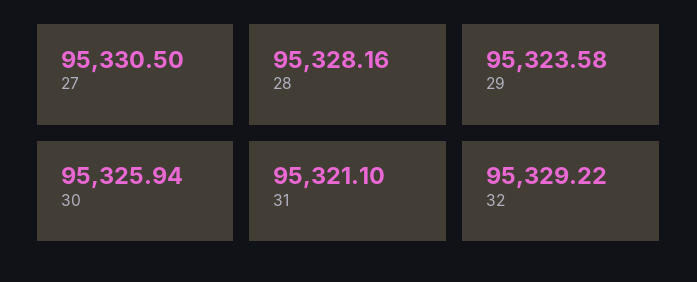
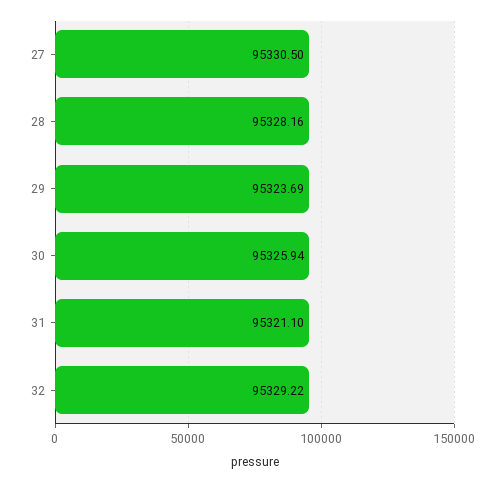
29: 95323.58 -> 95323.69

